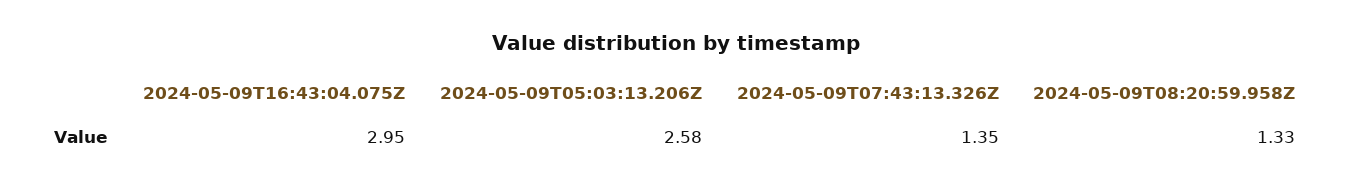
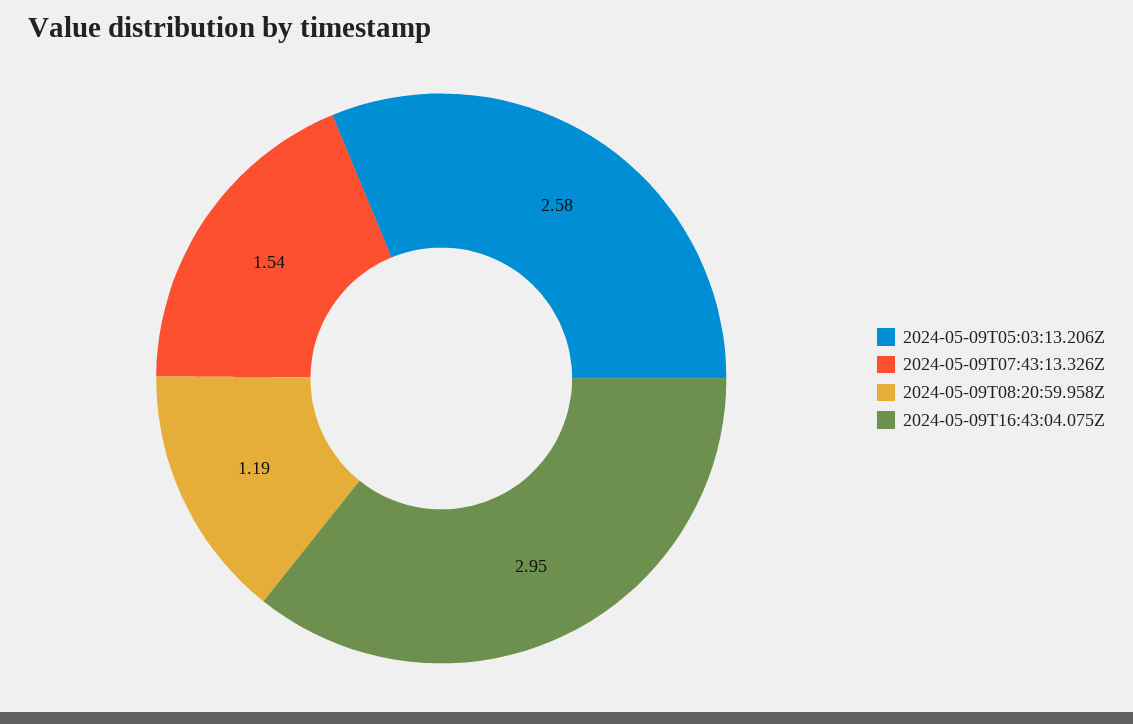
2024-05-09T07:43:13.326Z: 1.35 -> 1.54
2024-05-09T08:20:59.958Z: 1.33 -> 1.19

